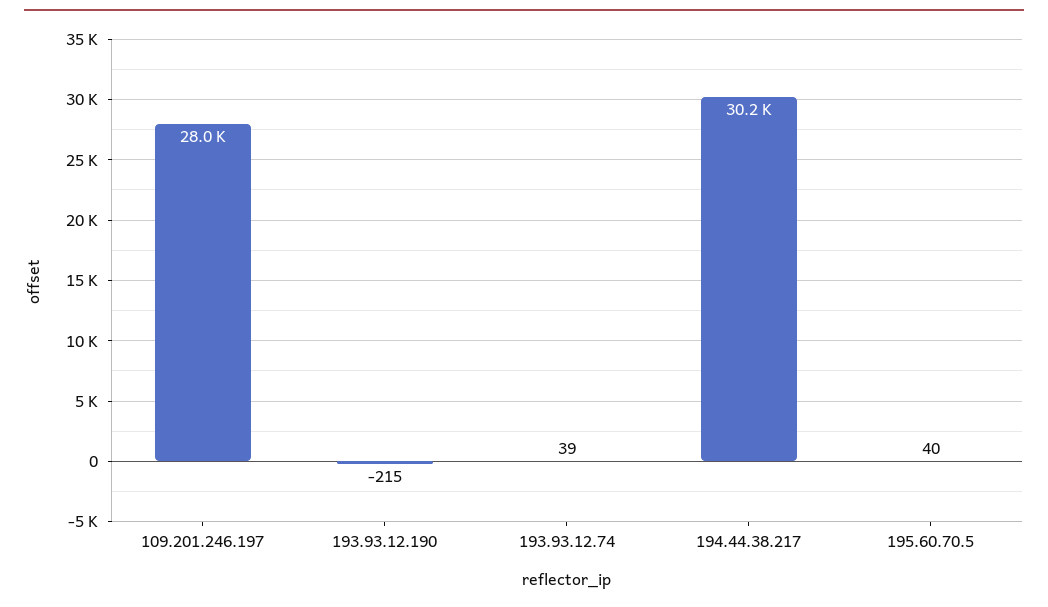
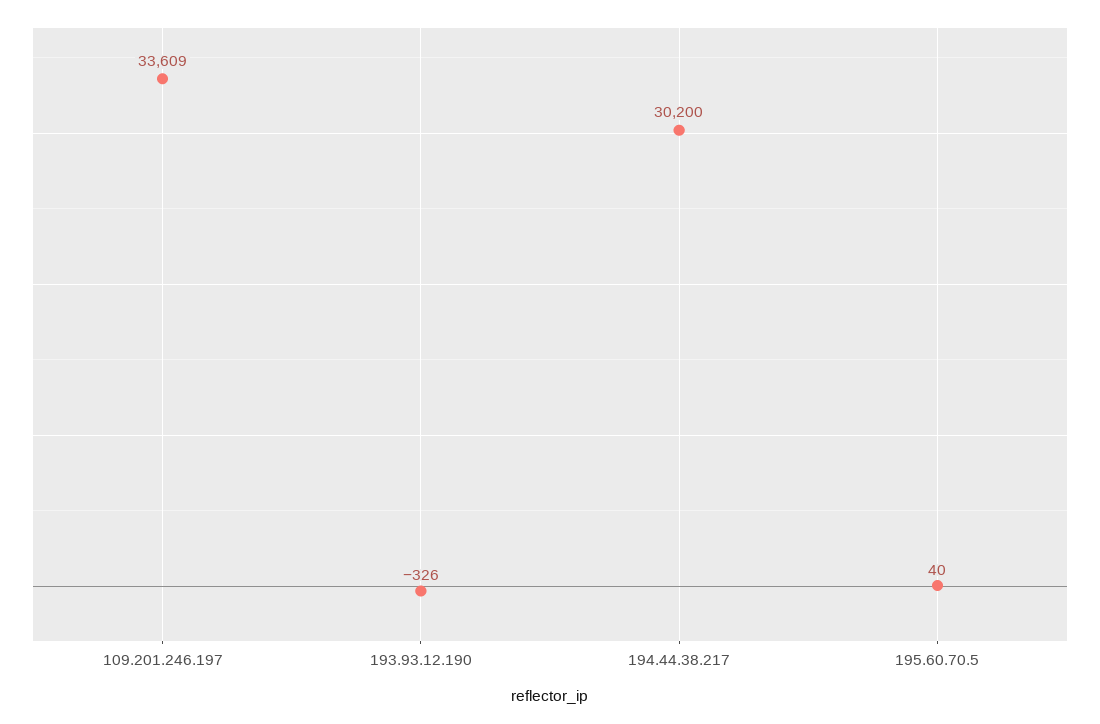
109.201.246.197: 28000 -> 33609
193.93.12.190: -215 -> -326
193.93.12.74: 39 -> none

